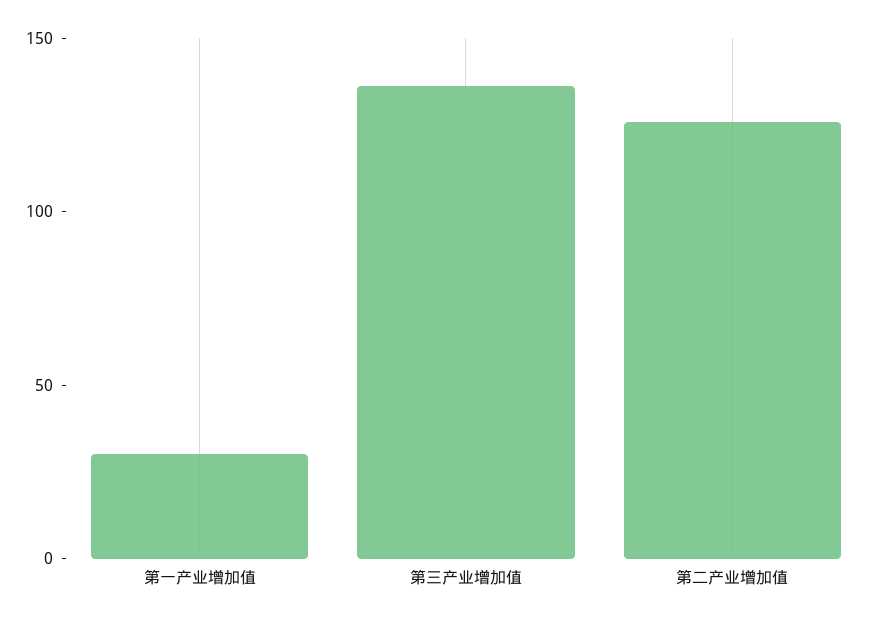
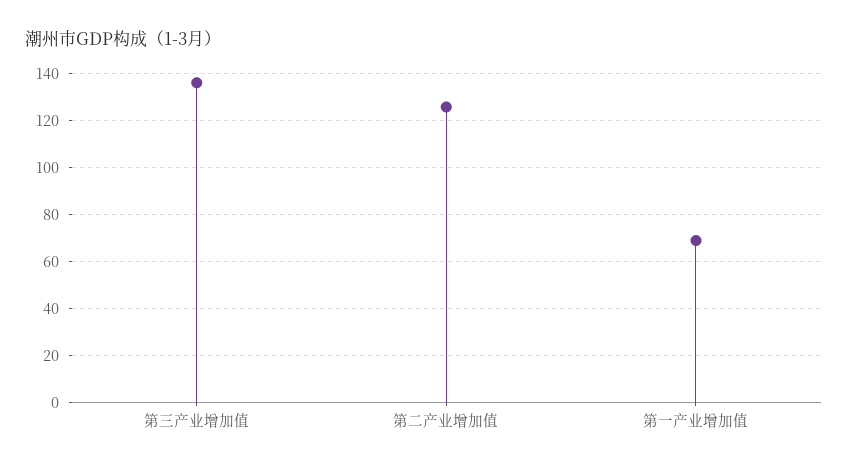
第一产业增加值: 30 -> 70

